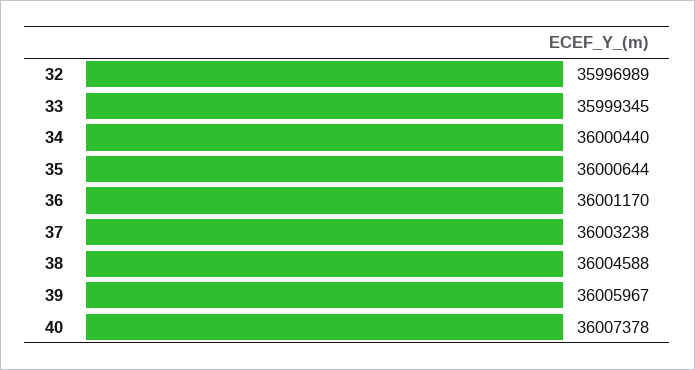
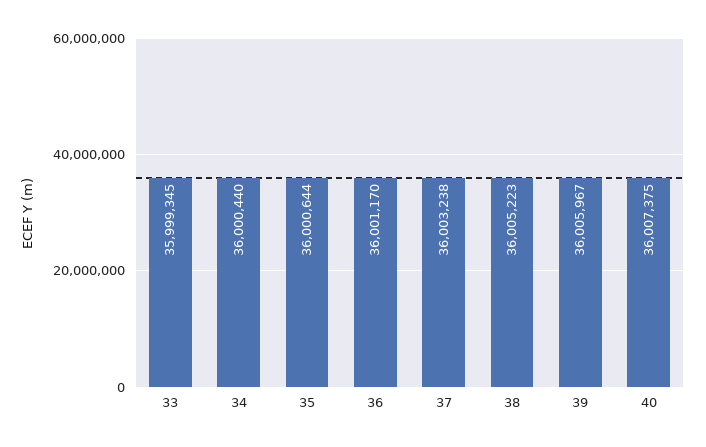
32: 35996989 -> none
38: 36004588 -> 36005223
40: 36007378 -> 36007375

